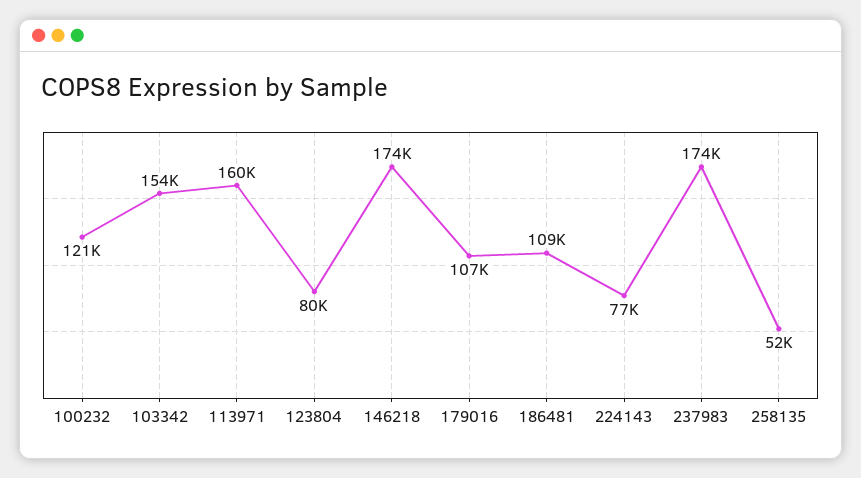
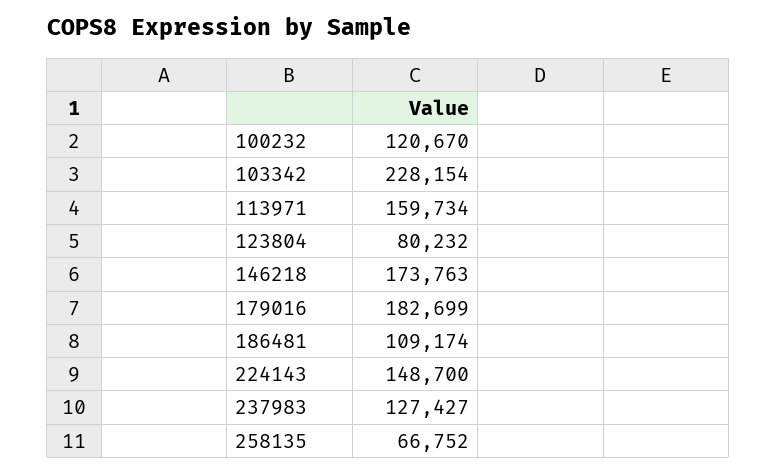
103342: 154000 -> 228154
179016: 107000 -> 182699
224143: 77000 -> 148700
237983: 174000 -> 127427
258135: 52000 -> 66752

